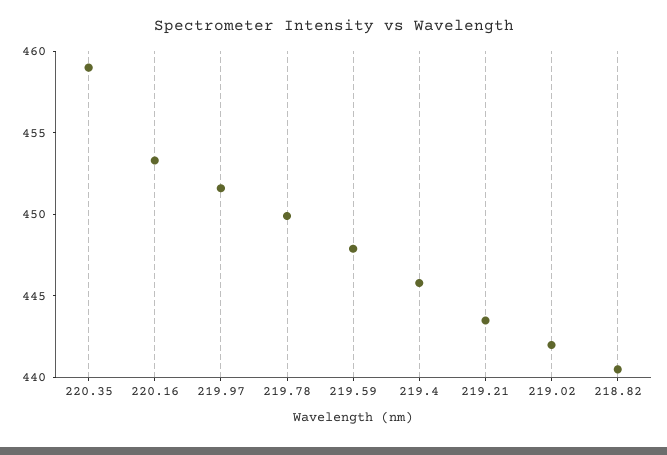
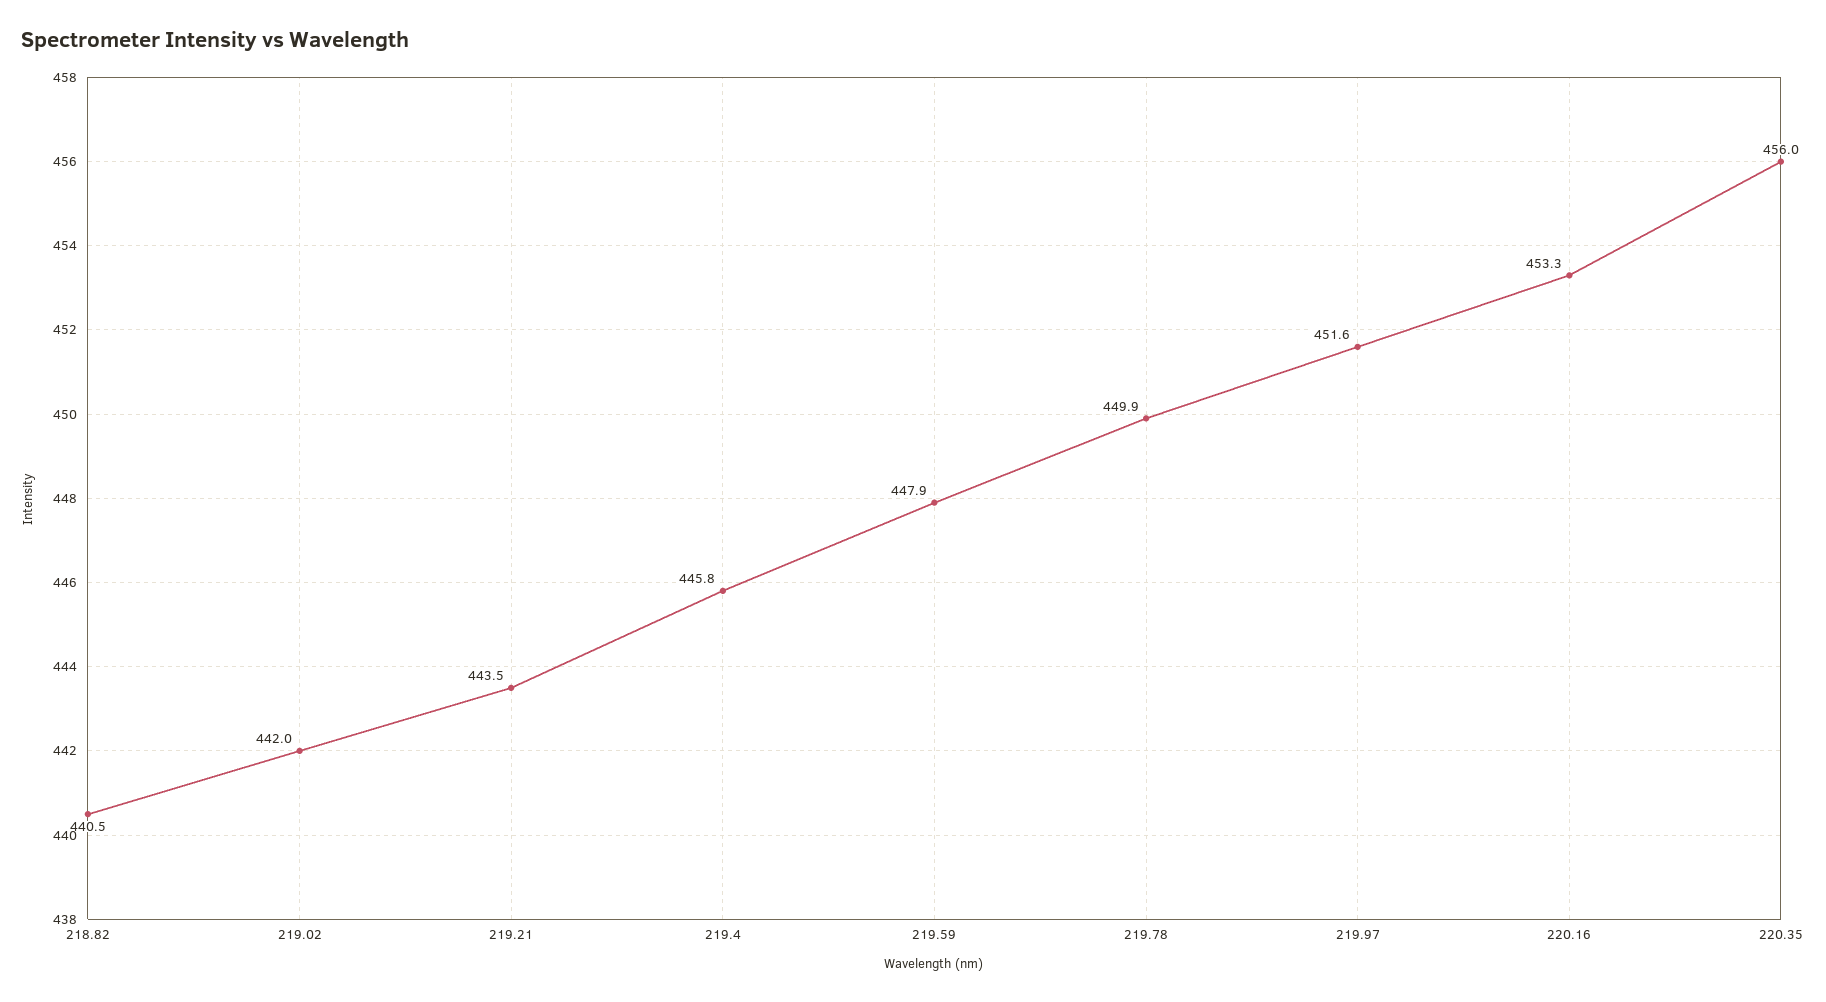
220.35: 459 -> 456

